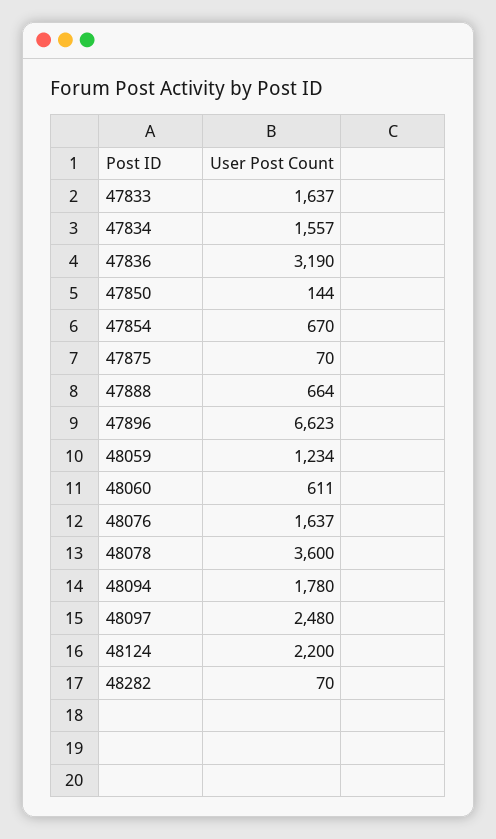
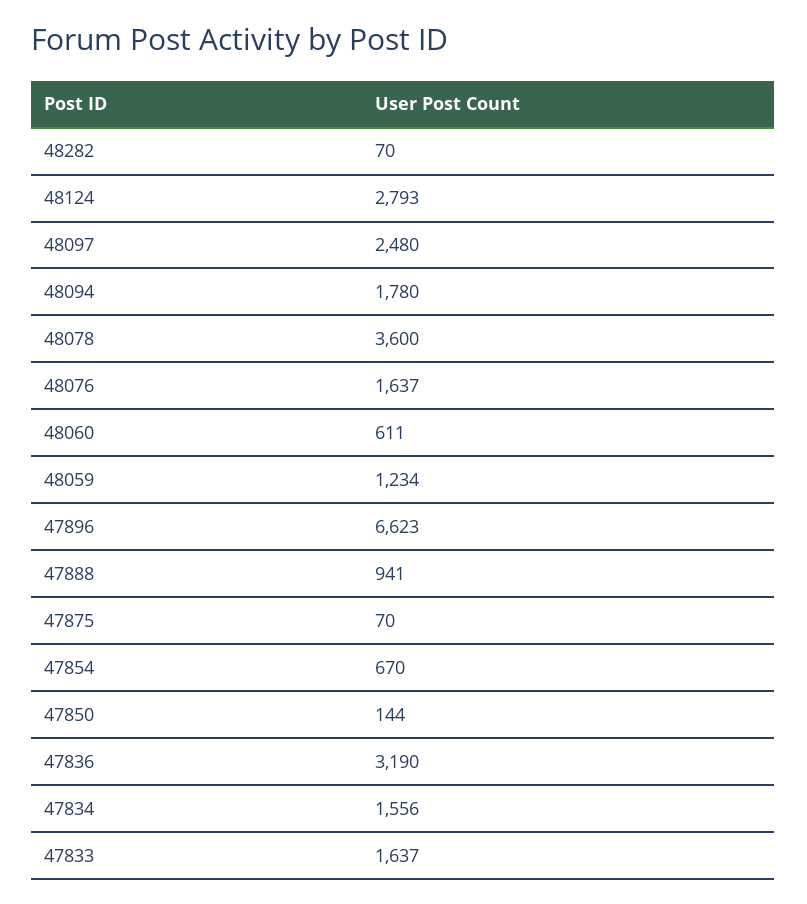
47834: 1557 -> 1556
47888: 664 -> 941
48124: 2200 -> 2793

